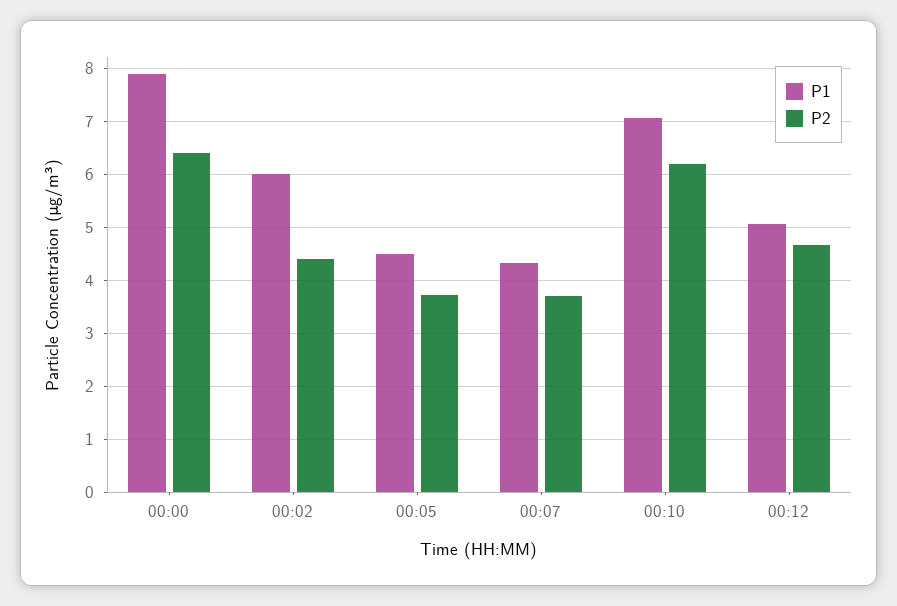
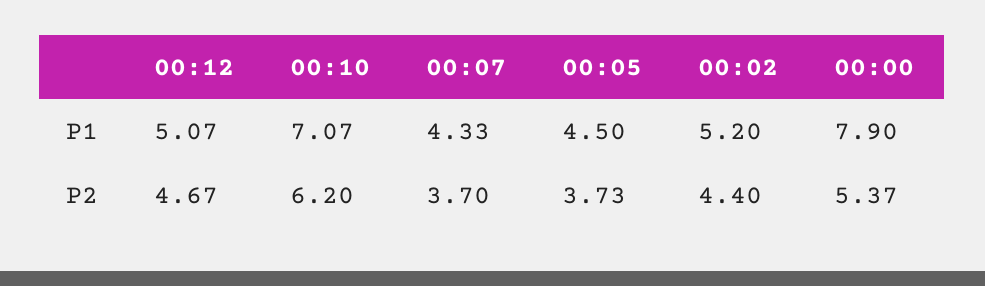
P2, 00:00: 6.4 -> 5.37
P1, 00:02: 6 -> 5.2

